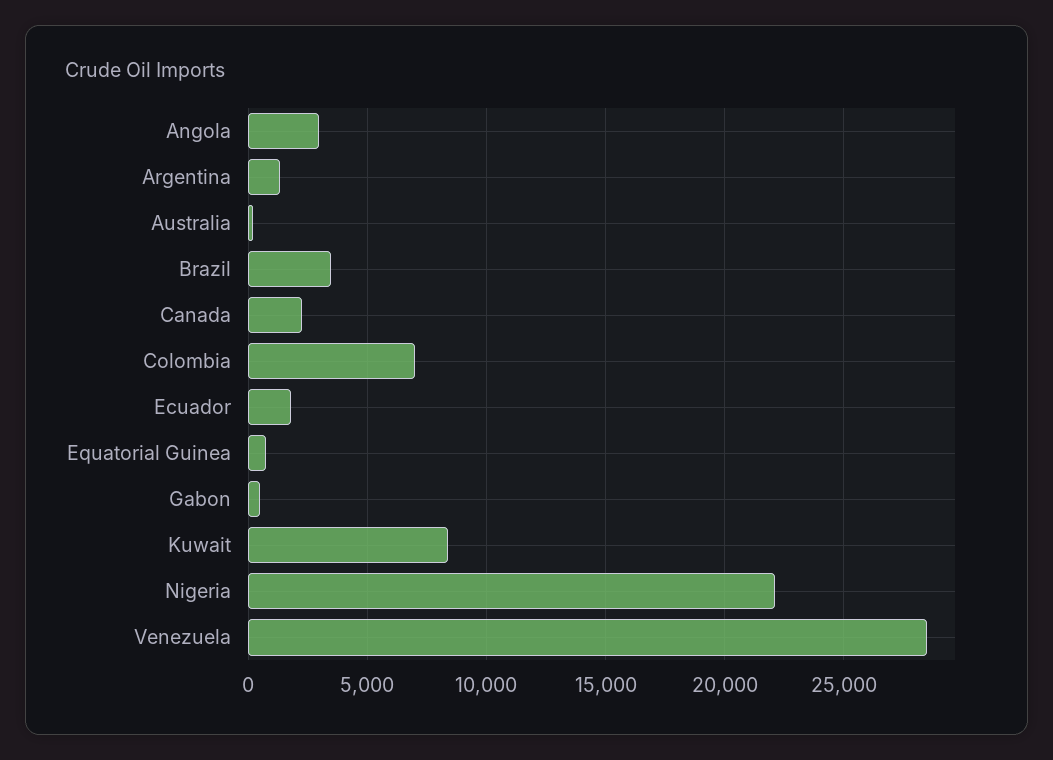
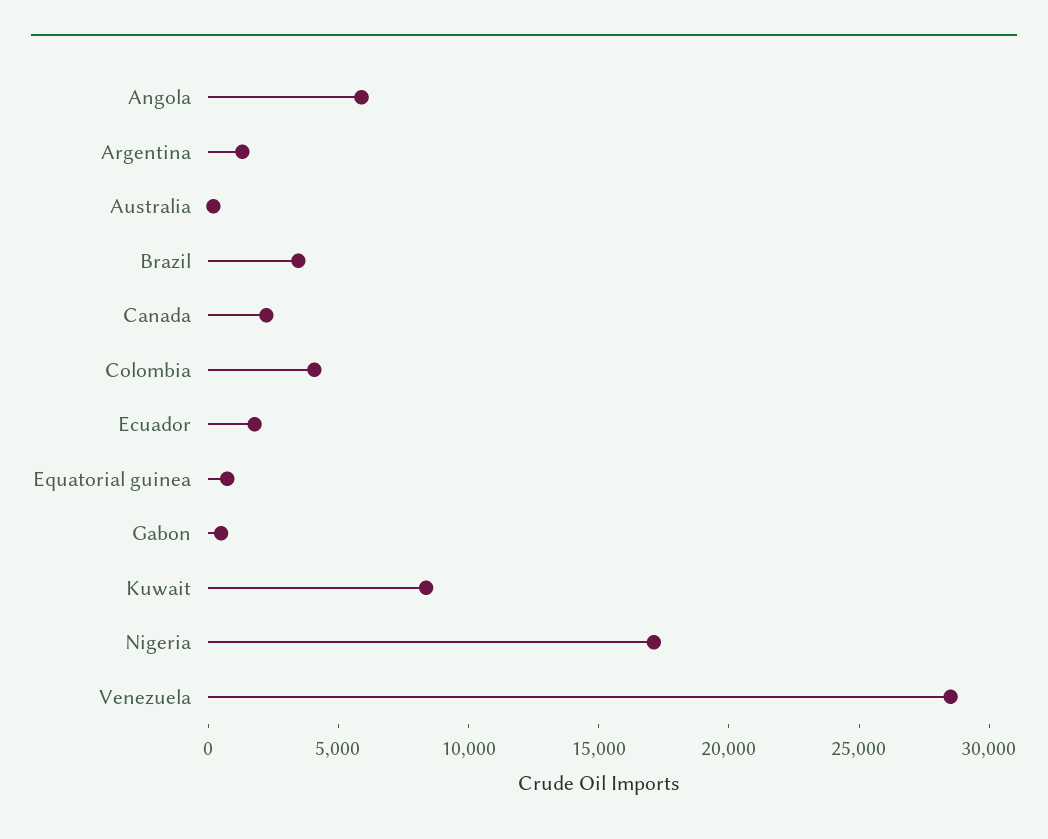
Angola: 3000 -> 6000
Colombia: 7000 -> 4000
Nigeria: 22000 -> 17000

